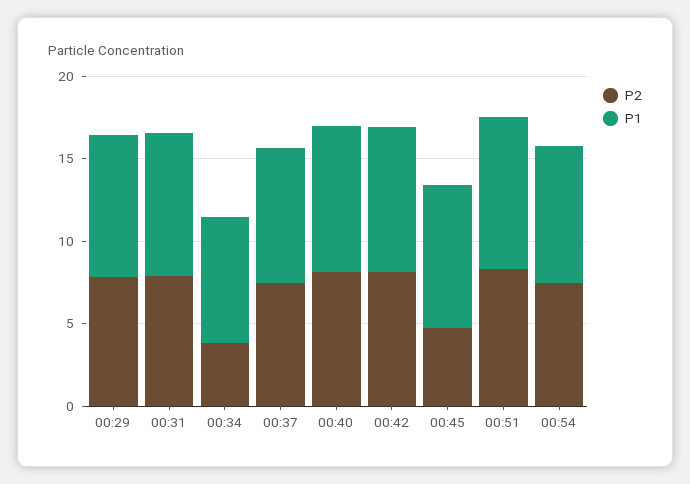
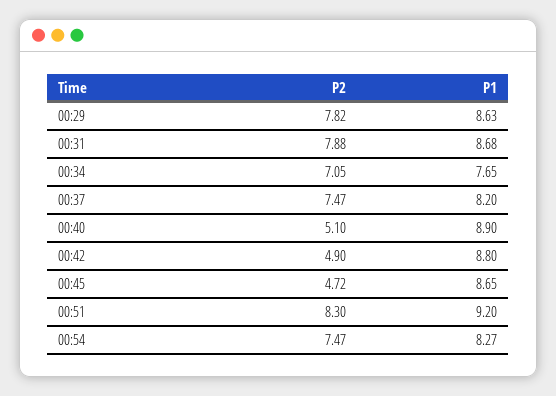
P2, 00:34: 4 -> 7.05
P2, 00:40: 8 -> 5.1
P2, 00:42: 8 -> 4.9

